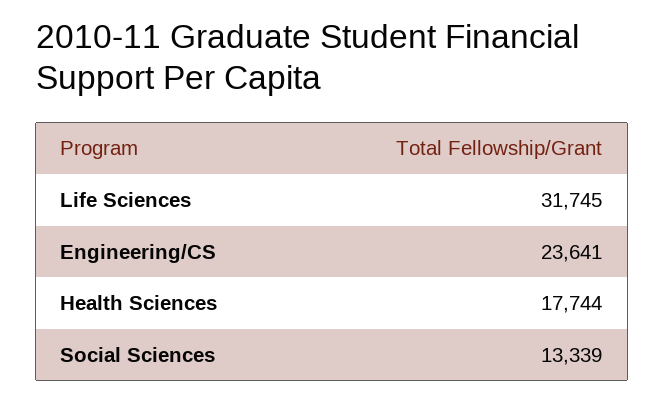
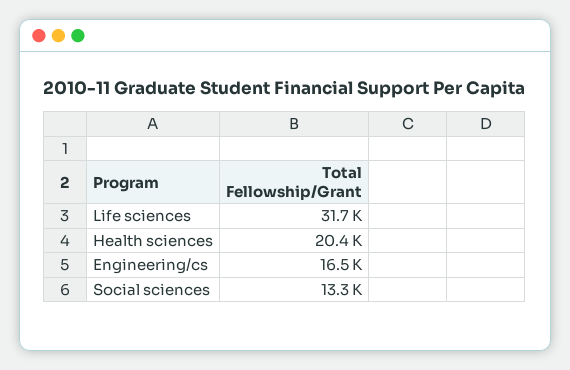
Engineering/CS: 23641 -> 16500
Health Sciences: 17744 -> 20400

